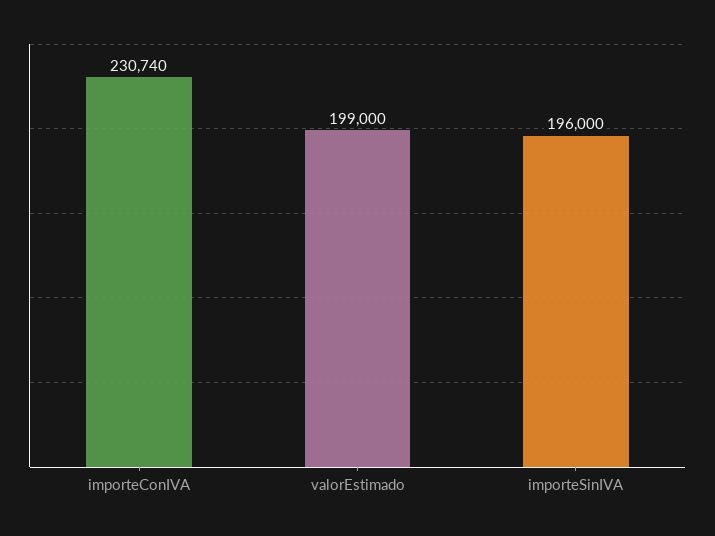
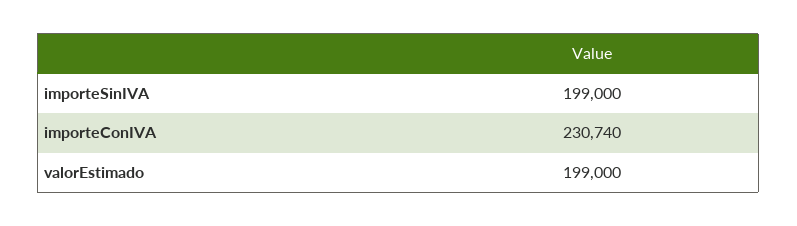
importeSinIVA: 196000 -> 199000

